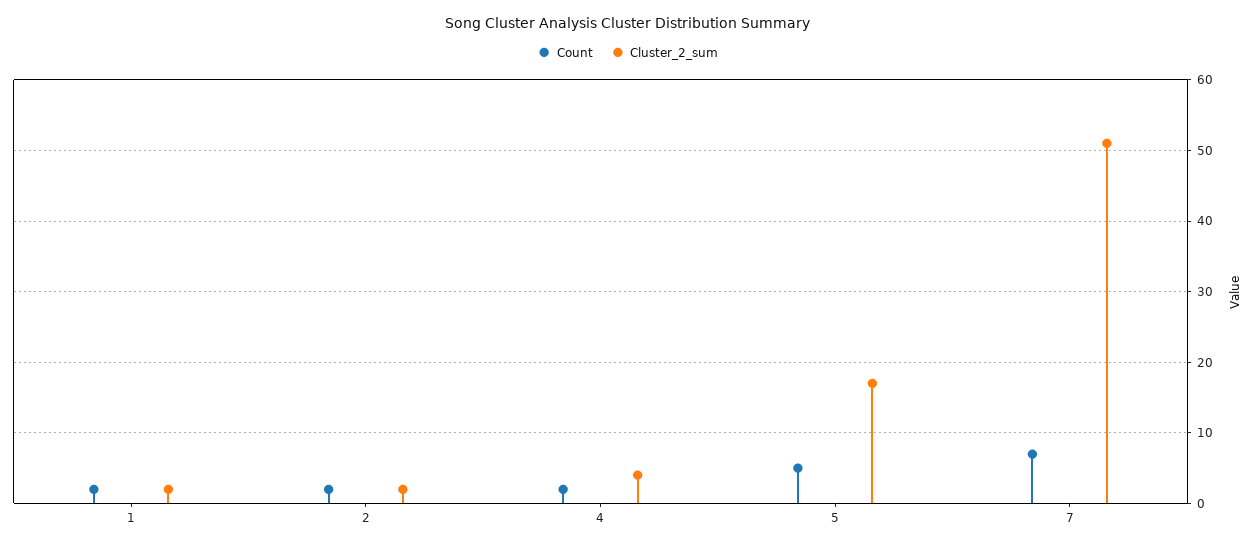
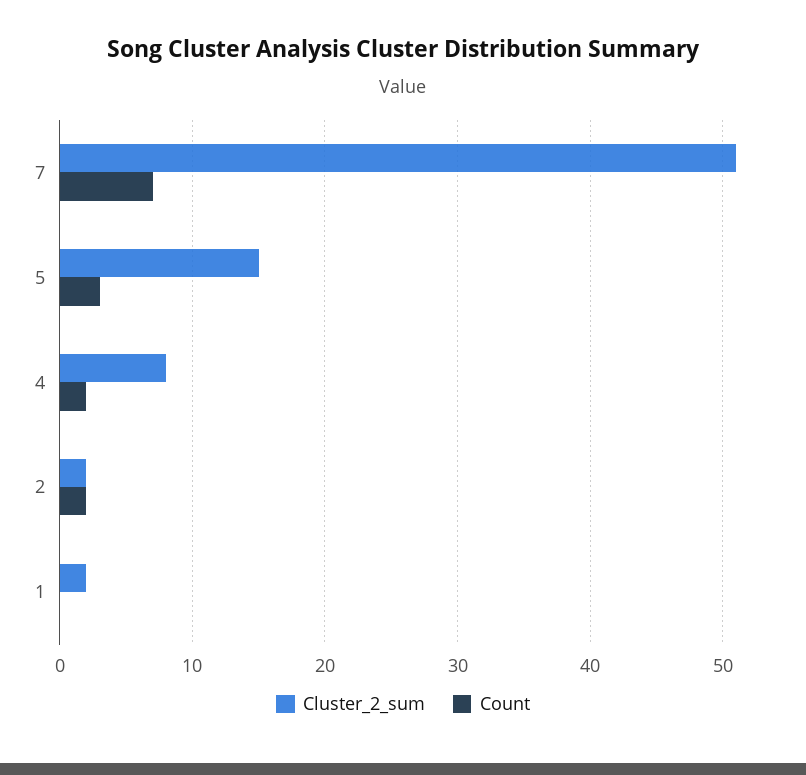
Count, 1: 2 -> 0
Cluster_2_sum, 4: 4 -> 8
Count, 5: 5 -> 3
Cluster_2_sum, 5: 17 -> 15

